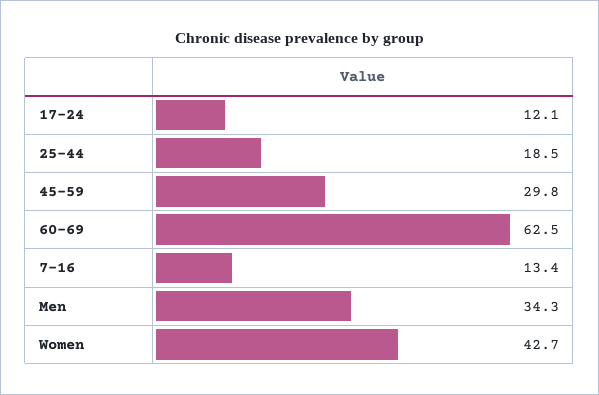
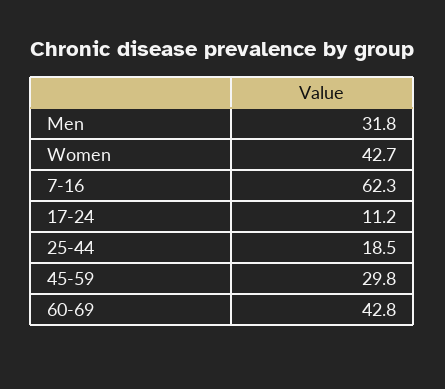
17-24: 12.1 -> 11.2
60-69: 62.5 -> 42.8
7-16: 13.4 -> 62.3
Men: 34.3 -> 31.8

